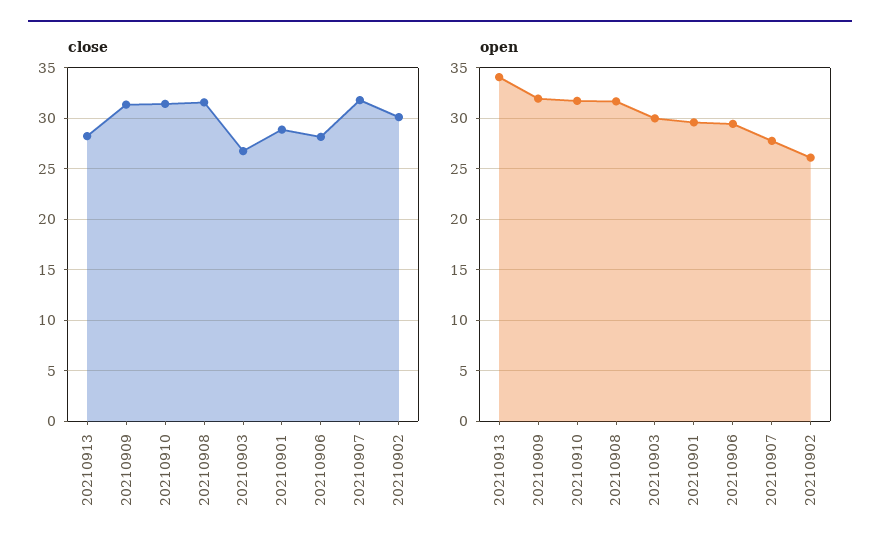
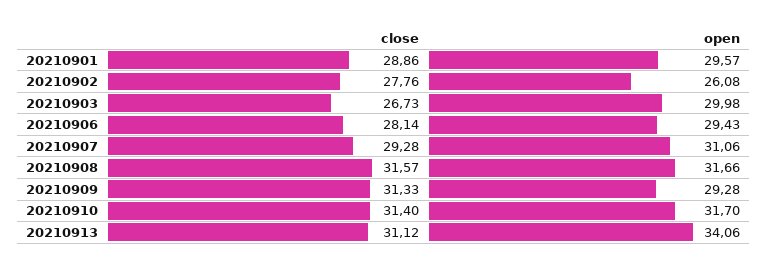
close, 20210913: 28 -> 31.12
close, 20210907: 32 -> 29.28
close, 20210902: 30 -> 27.76
open, 20210909: 32 -> 29.28
open, 20210907: 28 -> 31.06

